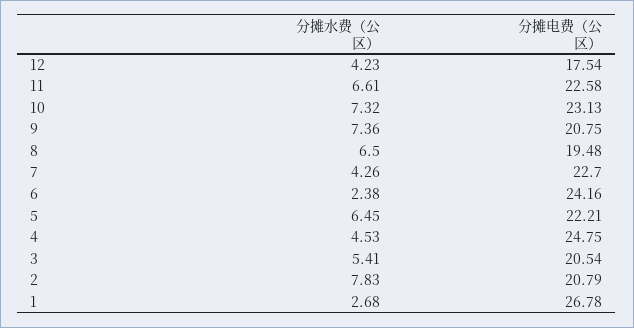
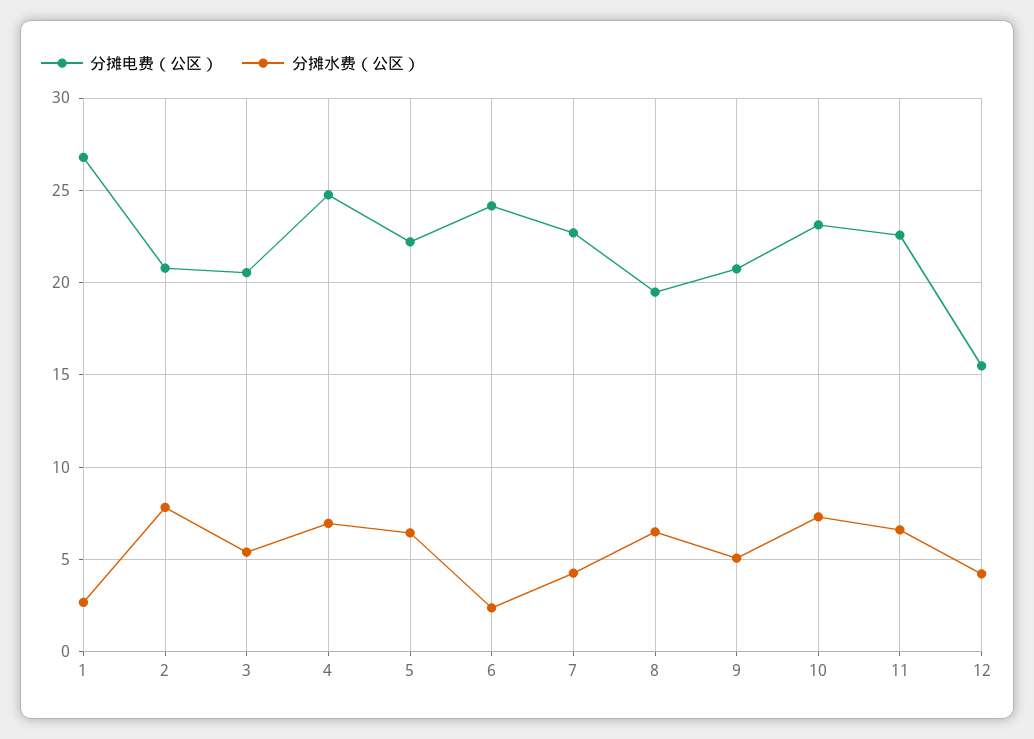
分摊电费（公区）, 12: 17.54 -> 15.5
分摊水费（公区）, 9: 7.36 -> 5
分摊水费（公区）, 4: 4.53 -> 7

